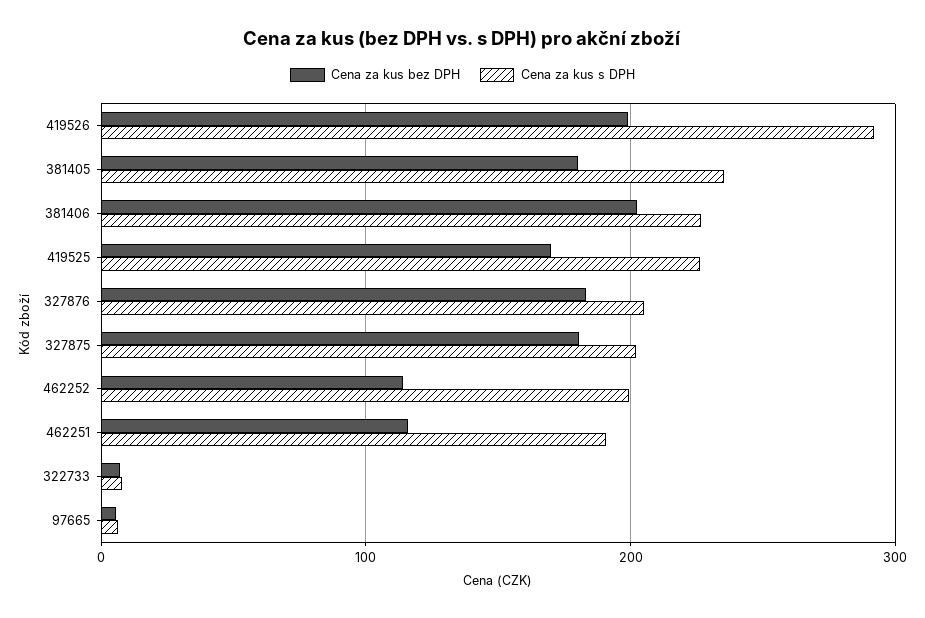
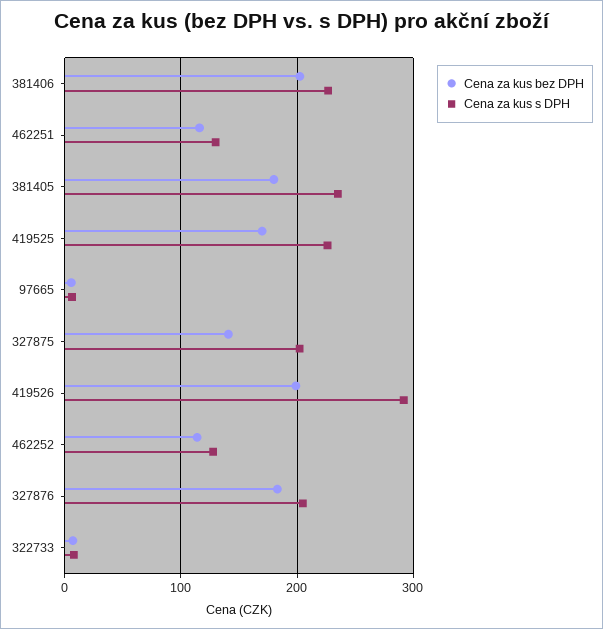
Cena za kus bez DPH, 327875: 180 -> 140
Cena za kus s DPH, 462252: 200 -> 130
Cena za kus s DPH, 462251: 190 -> 130

